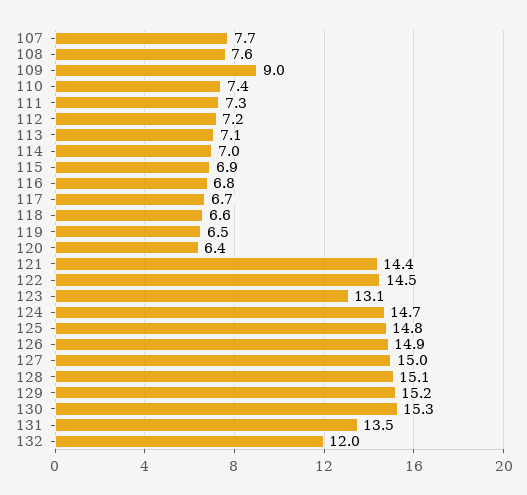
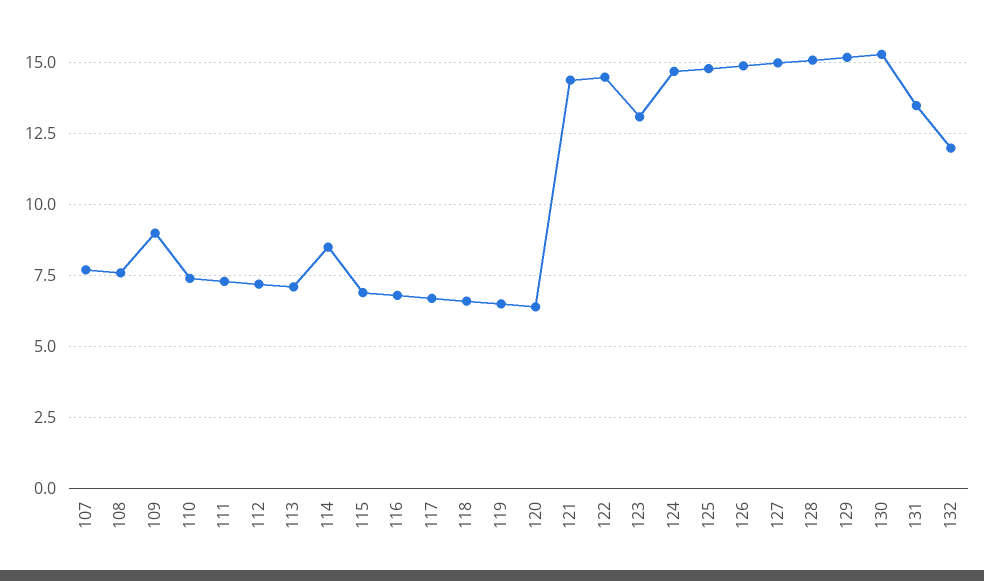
114: 7 -> 8.5

